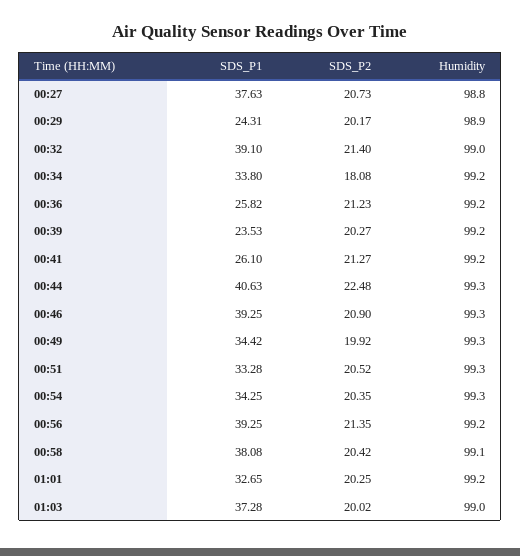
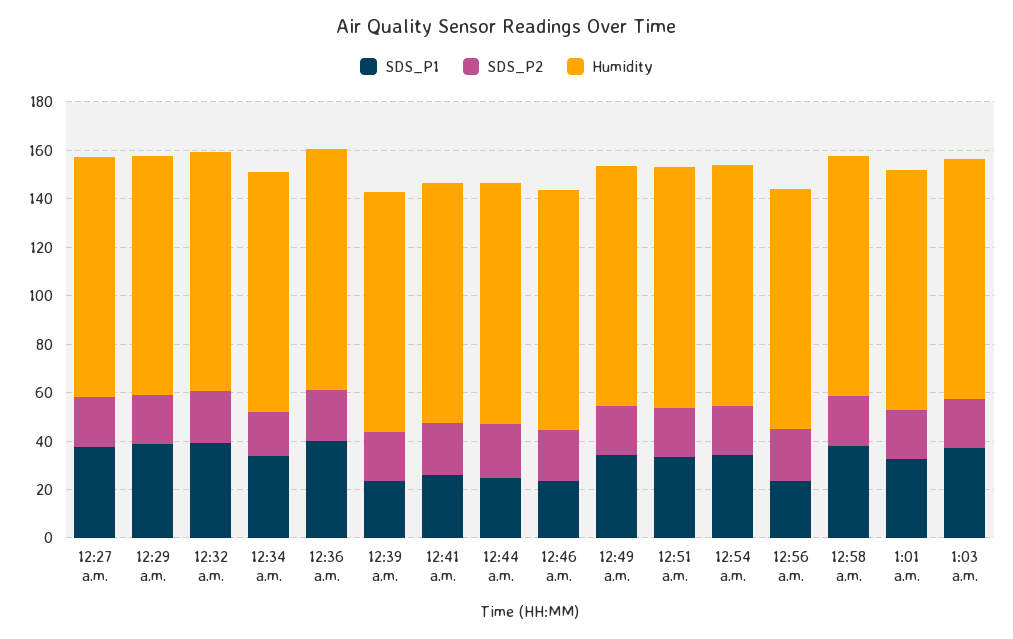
SDS_P1, 00:29: 24.31 -> 40
SDS_P1, 00:36: 25.82 -> 40
SDS_P1, 00:44: 40.63 -> 25
SDS_P1, 00:46: 39.25 -> 25
SDS_P1, 00:56: 39.25 -> 25

